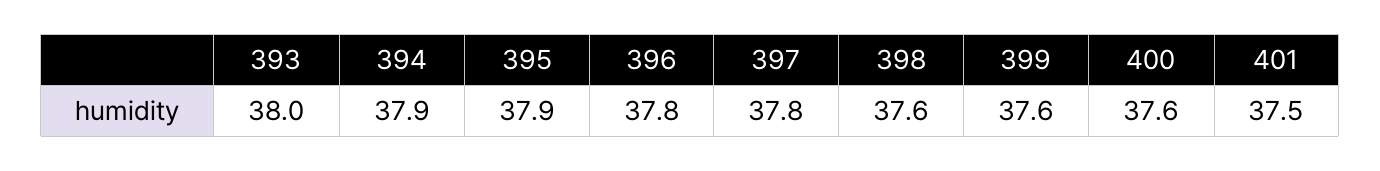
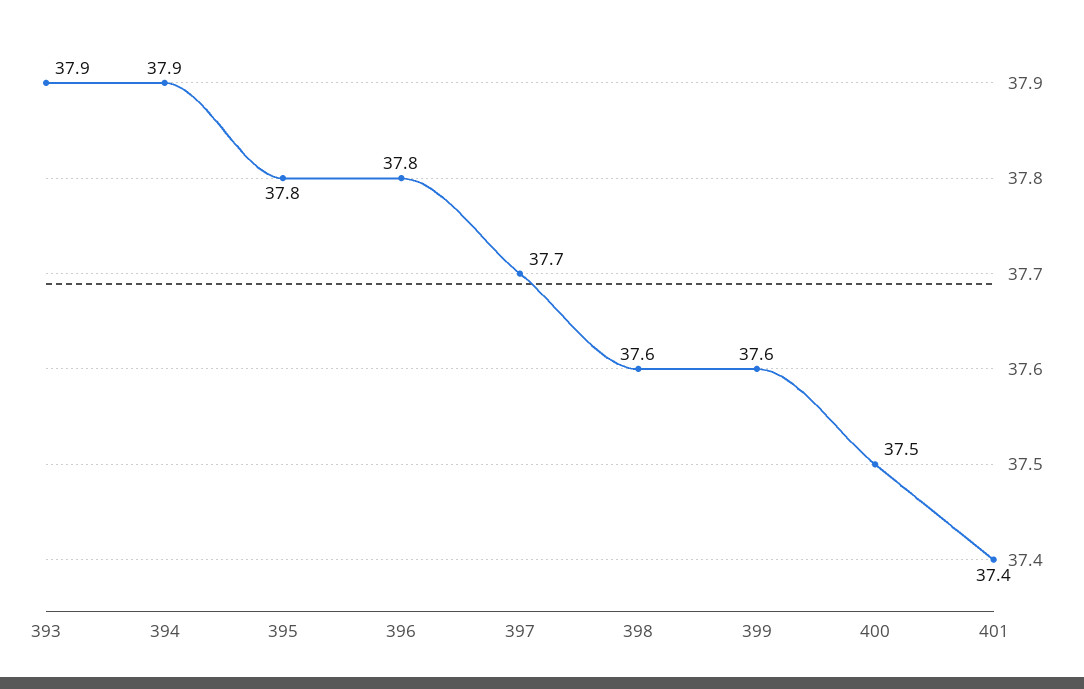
393: 38 -> 37.9
395: 37.9 -> 37.8
397: 37.8 -> 37.7
400: 37.6 -> 37.5
401: 37.5 -> 37.4

